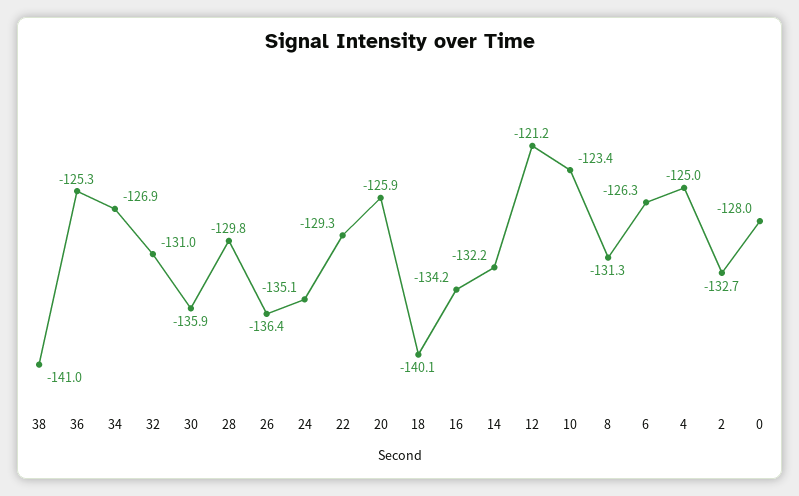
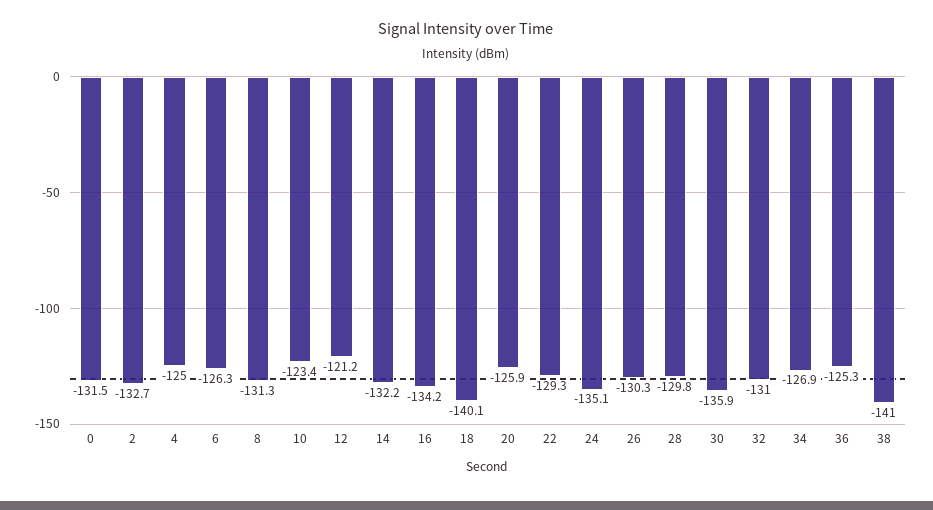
26: -136.4 -> -130.3
0: -128 -> -131.5

